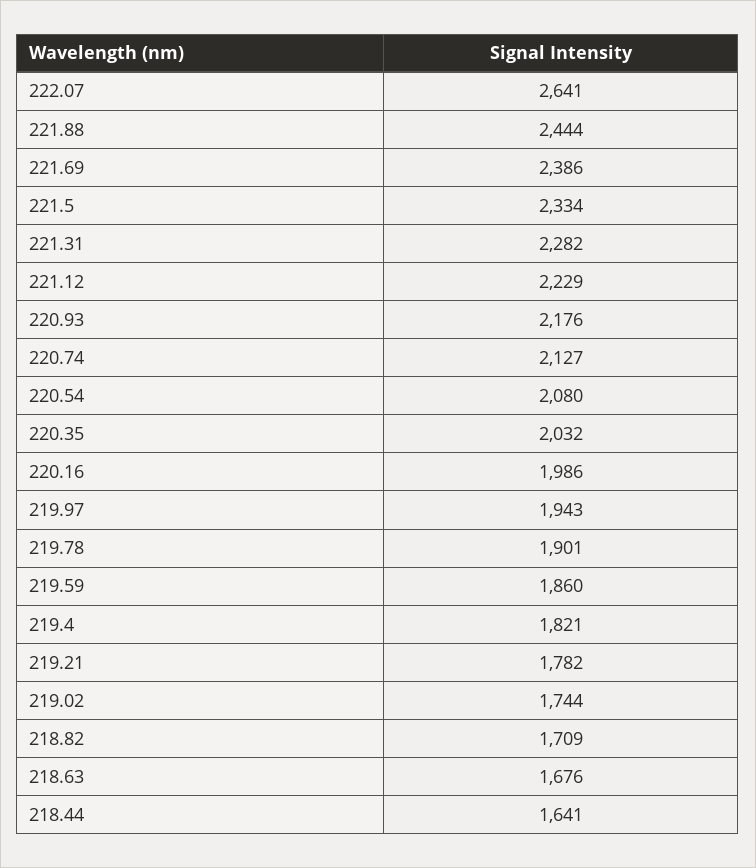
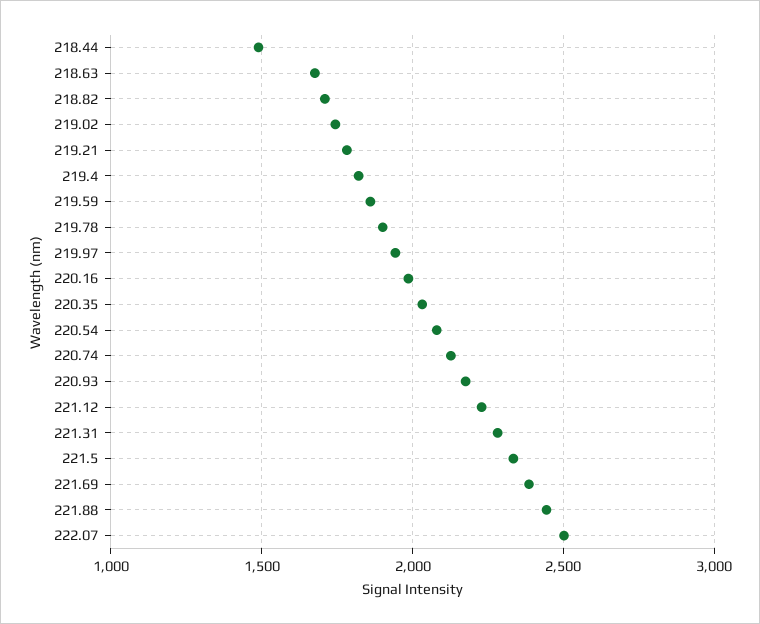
222.07: 2641 -> 2500
218.44: 1641 -> 1500

